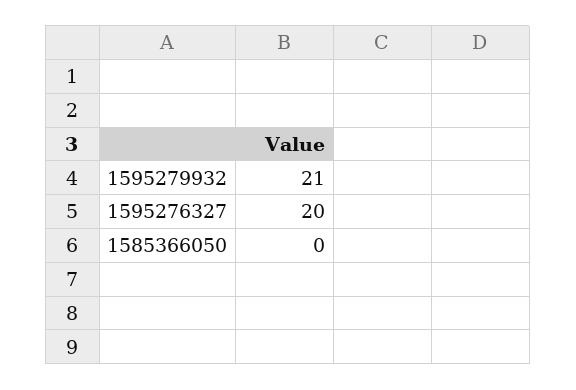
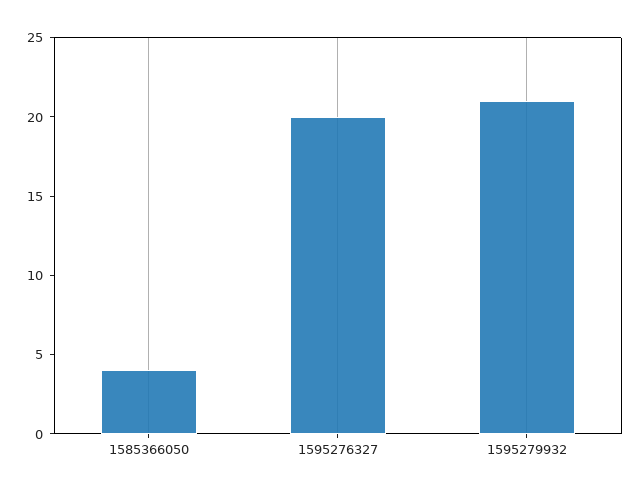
1585366050: 0 -> 4

